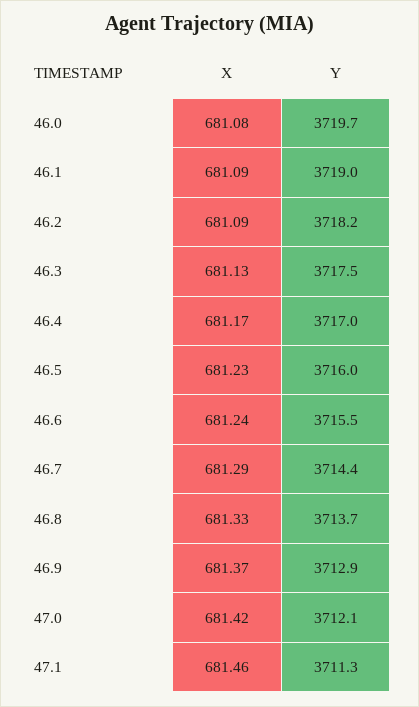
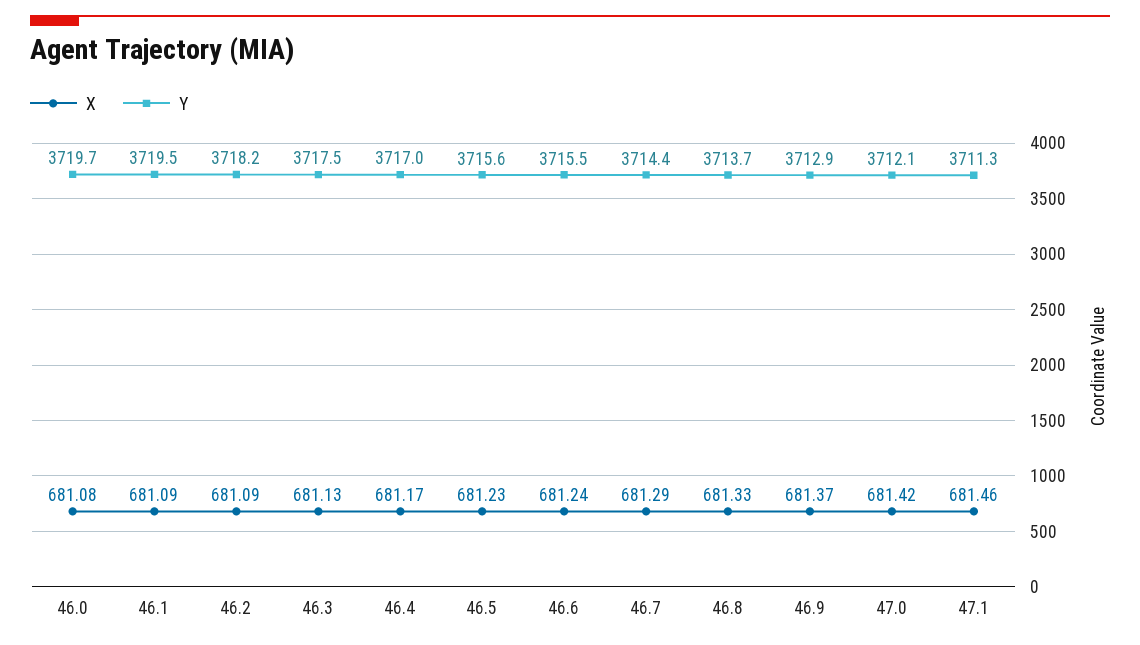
Y, 46.1: 3719 -> 3719.5
Y, 46.5: 3716 -> 3715.6

